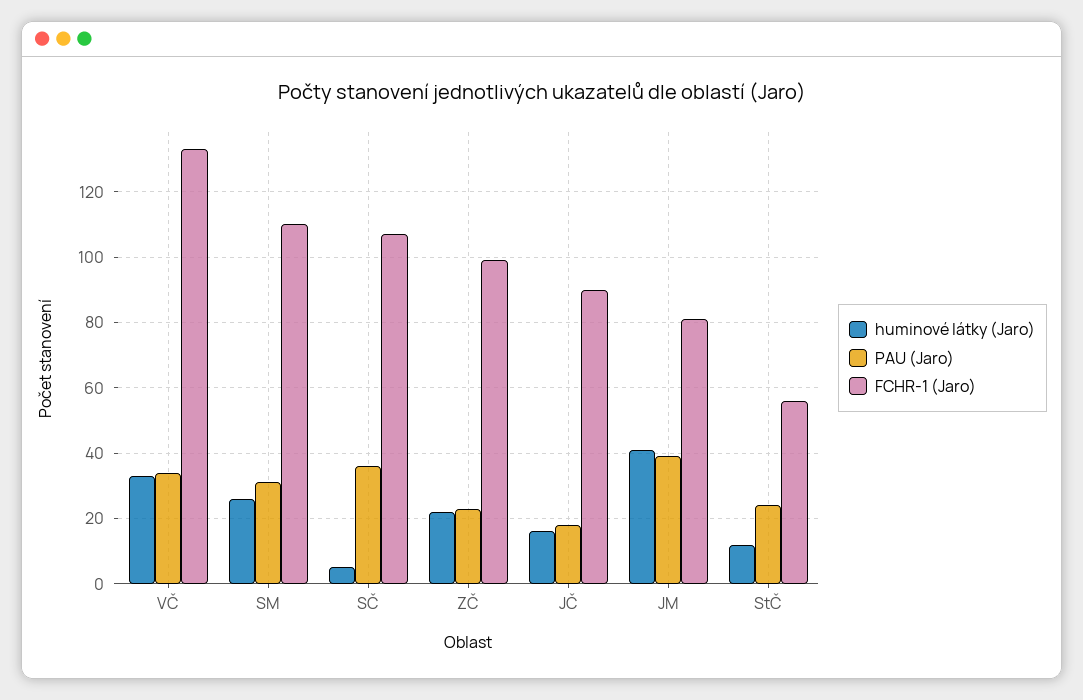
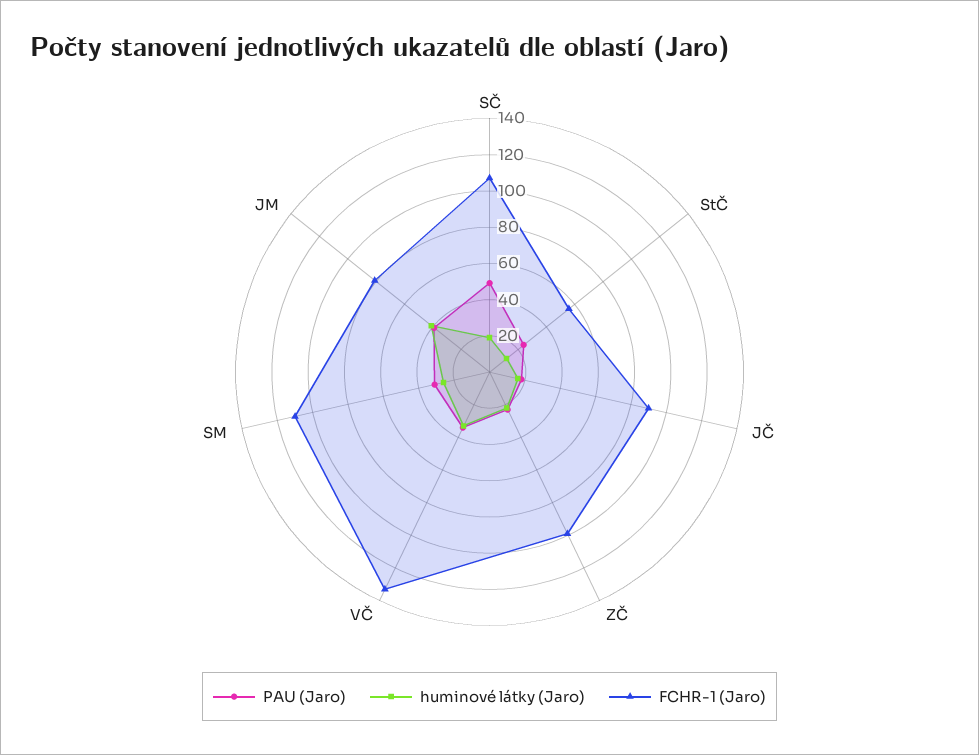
huminové látky (Jaro), SČ: 5 -> 20
PAU (Jaro), SČ: 35 -> 50

